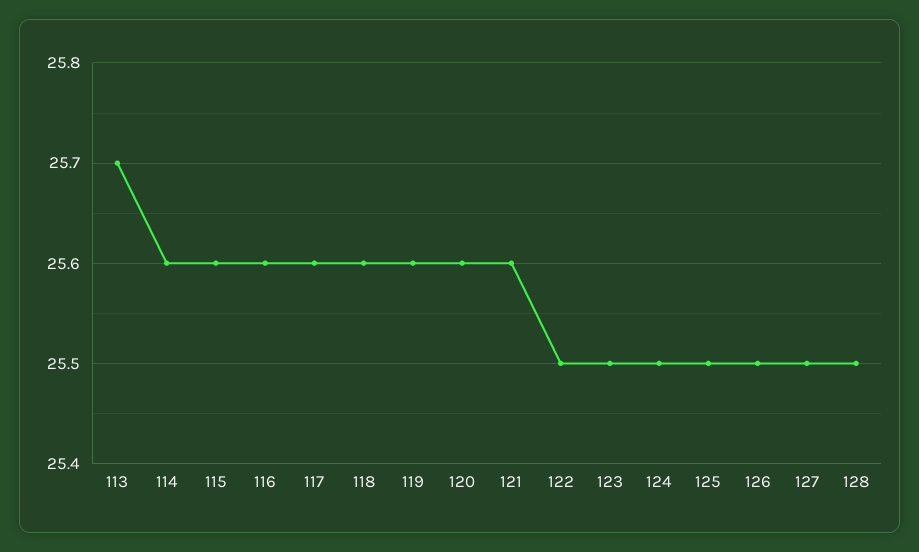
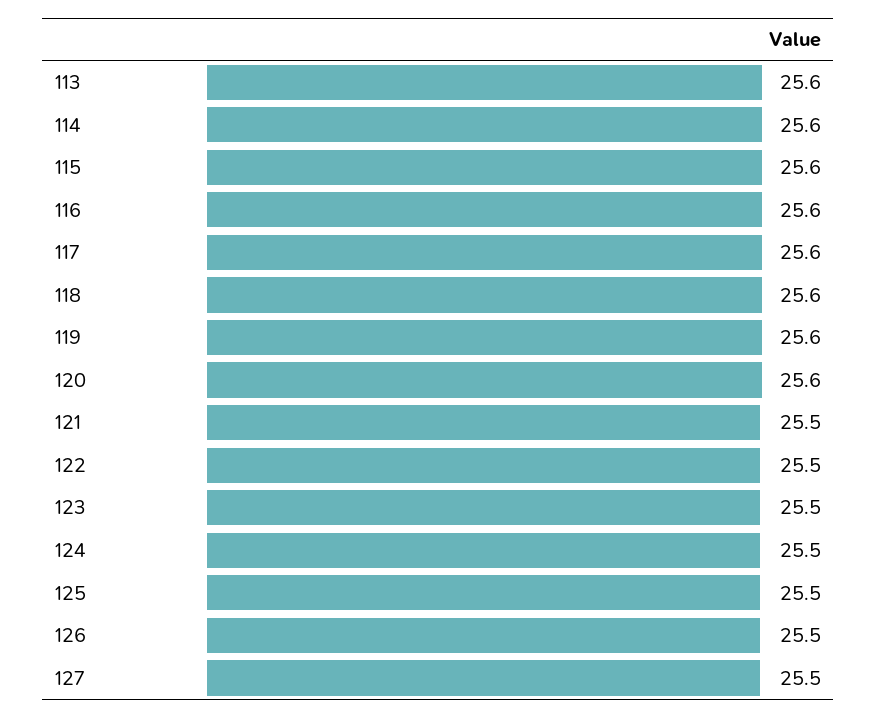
113: 25.7 -> 25.6
121: 25.6 -> 25.5
128: 25.5 -> none

